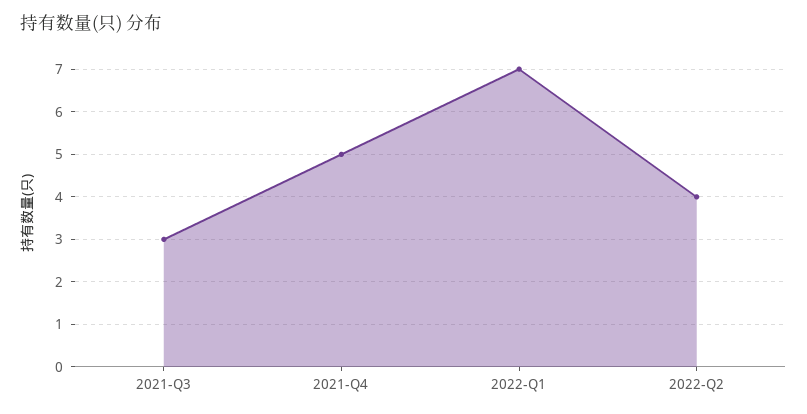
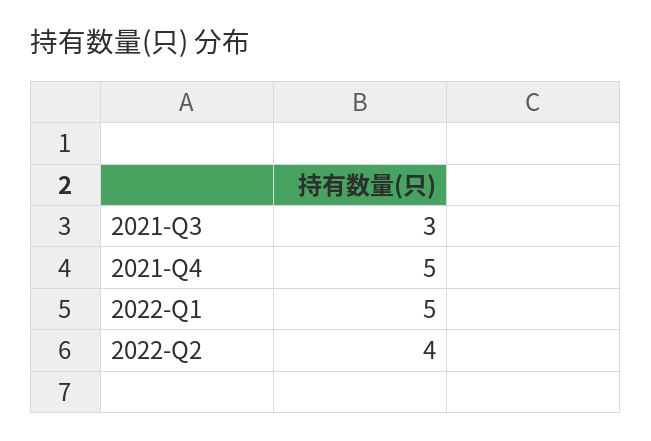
2022-Q1: 7 -> 5

